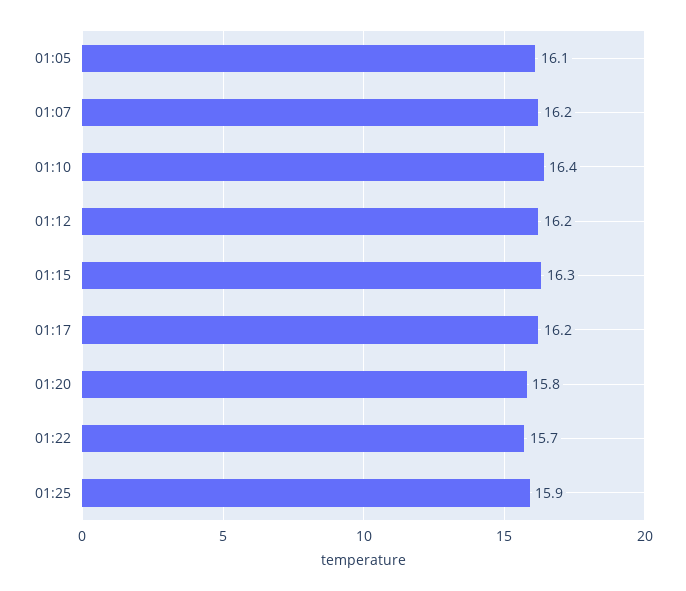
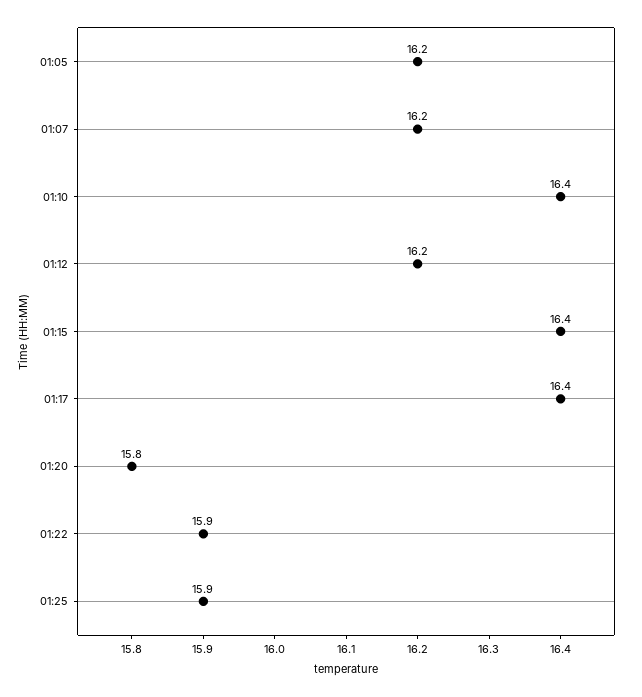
01:05: 16.1 -> 16.2
01:15: 16.3 -> 16.4
01:17: 16.2 -> 16.4
01:22: 15.7 -> 15.9

